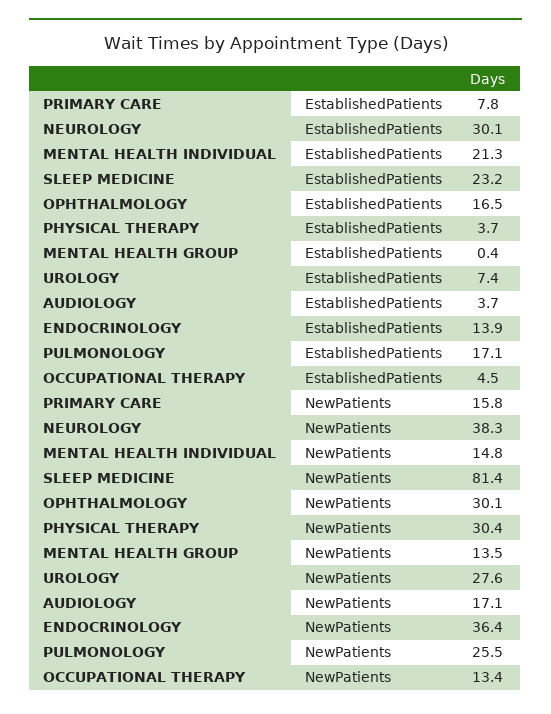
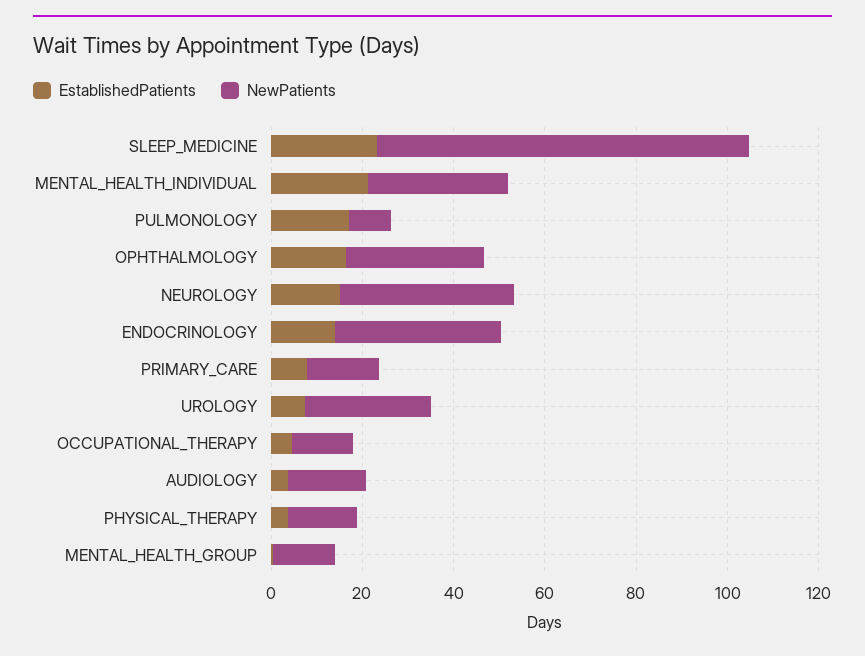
EstablishedPatients, NEUROLOGY: 30.1 -> 15
NewPatients, MENTAL HEALTH INDIVIDUAL: 14.8 -> 30
NewPatients, PHYSICAL THERAPY: 30.4 -> 15
NewPatients, PULMONOLOGY: 25.5 -> 10

